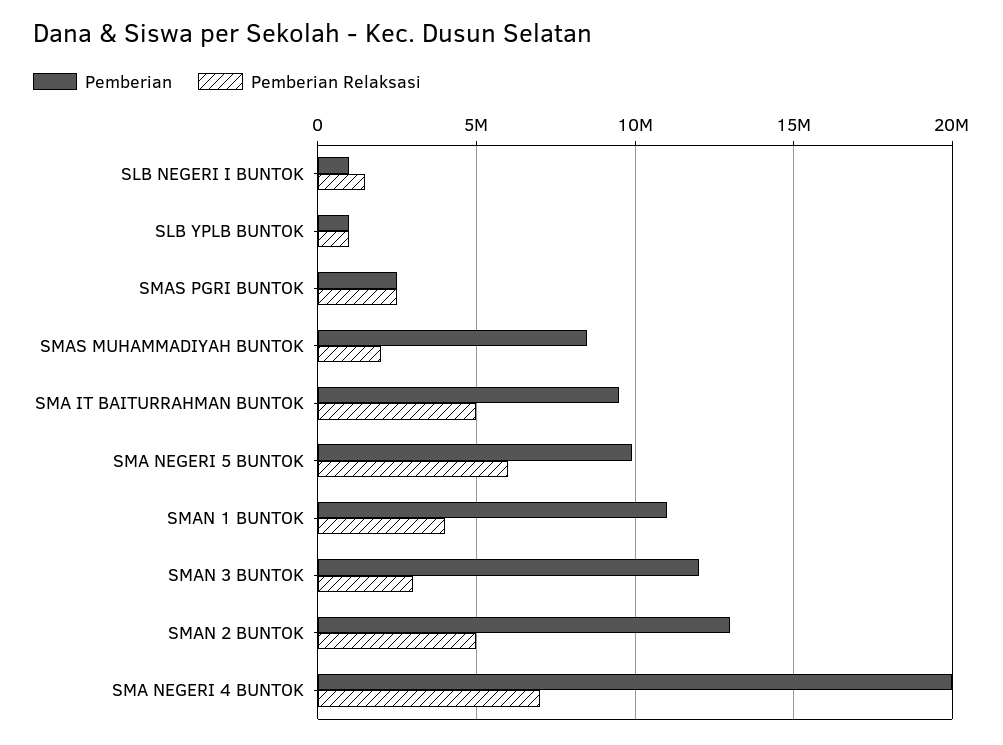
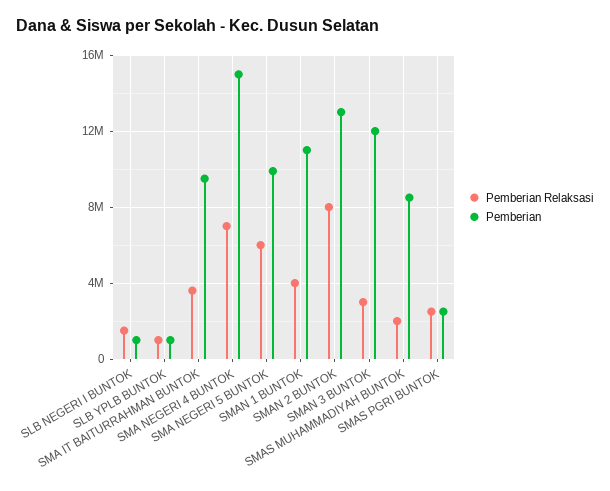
Pemberian Relaksasi, SMA IT BAITURRAHMAN BUNTOK: 5000000 -> 3500000
Pemberian Relaksasi, SMAN 2 BUNTOK: 5000000 -> 8000000
Pemberian, SMA NEGERI 4 BUNTOK: 20000000 -> 15000000

